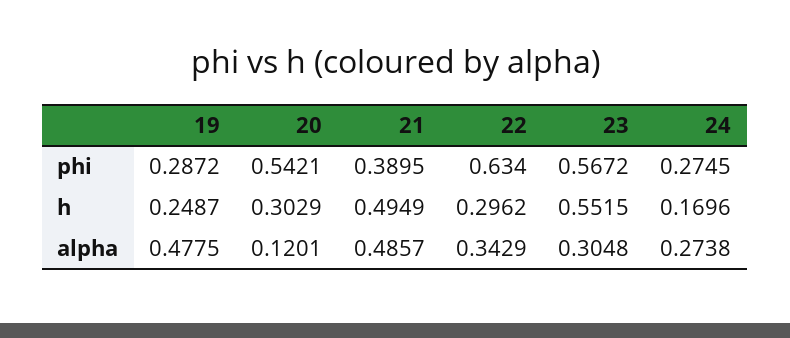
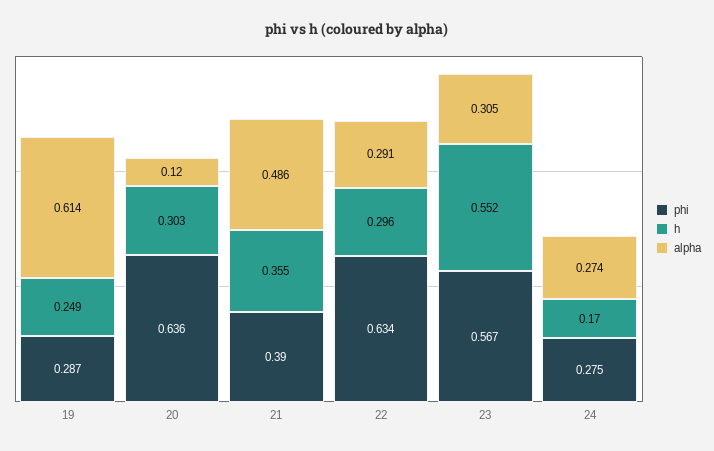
phi, 20: 0.5421 -> 0.636
h, 21: 0.4949 -> 0.355
alpha, 19: 0.4775 -> 0.614
alpha, 22: 0.3429 -> 0.291

